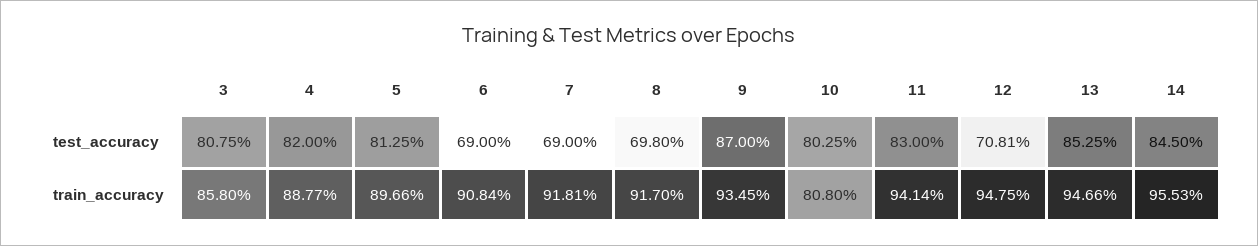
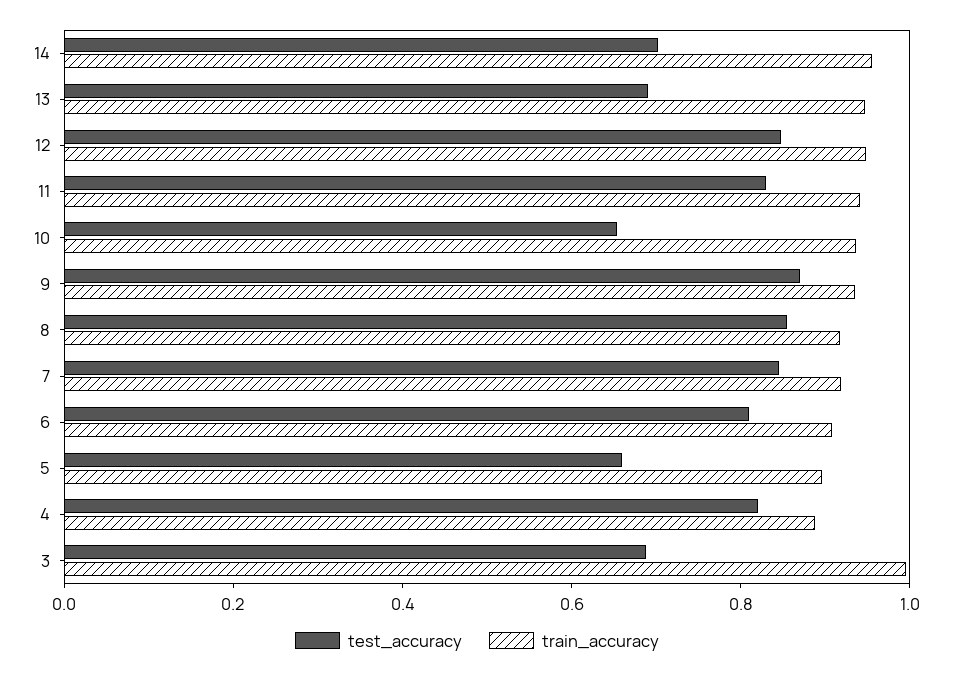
test_accuracy, 3: 0.8075 -> 0.7
test_accuracy, 5: 0.8125 -> 0.65
test_accuracy, 6: 0.69 -> 0.8
test_accuracy, 7: 0.69 -> 0.85
test_accuracy, 8: 0.698 -> 0.85
test_accuracy, 10: 0.8025 -> 0.65
test_accuracy, 12: 0.7081 -> 0.85
test_accuracy, 13: 0.8525 -> 0.7
test_accuracy, 14: 0.845 -> 0.7
train_accuracy, 3: 0.858 -> 1
train_accuracy, 10: 0.808 -> 0.95

